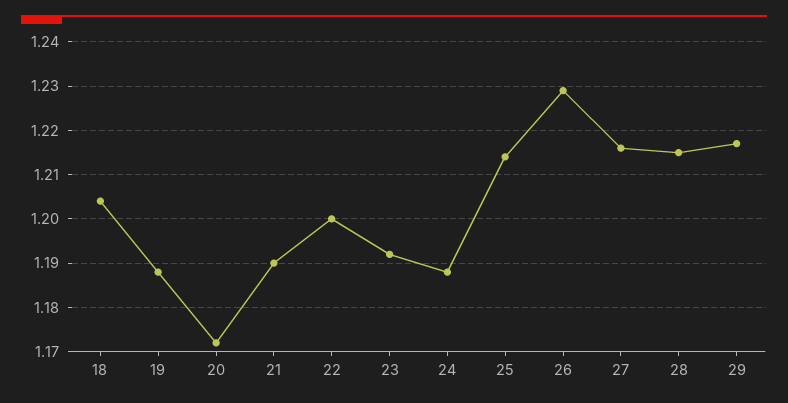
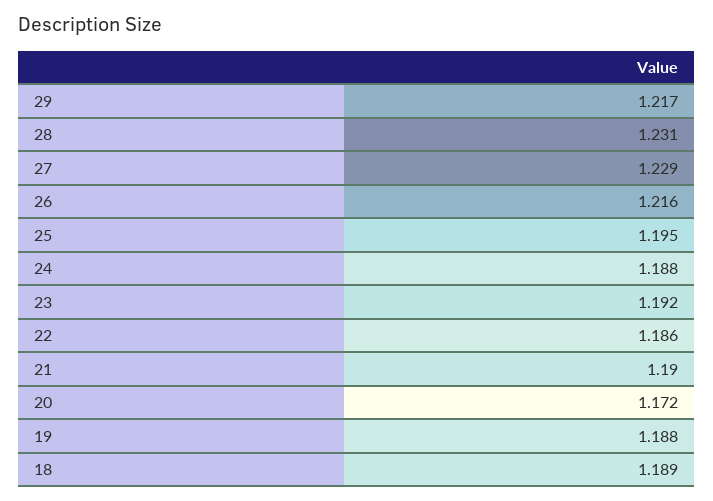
18: 1.205 -> 1.189
22: 1.2 -> 1.186
25: 1.215 -> 1.195
26: 1.23 -> 1.216
27: 1.215 -> 1.229
28: 1.215 -> 1.231

